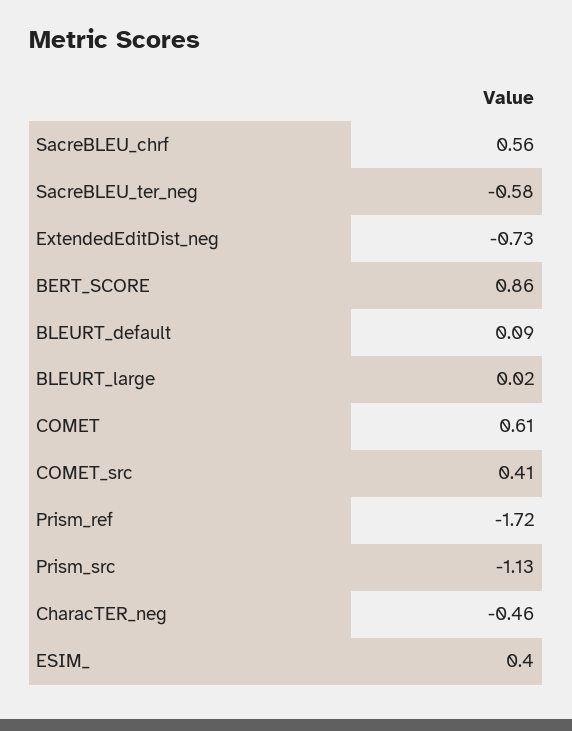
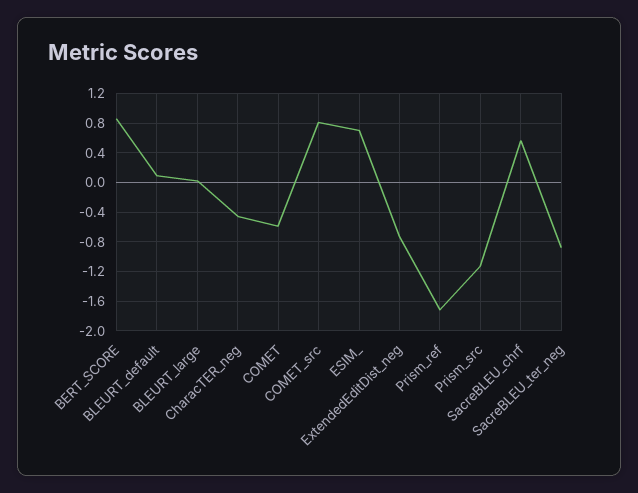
SacreBLEU_ter_neg: -0.58 -> -0.9
COMET: 0.61 -> -0.6
COMET_src: 0.41 -> 0.8
ESIM_: 0.4 -> 0.7

